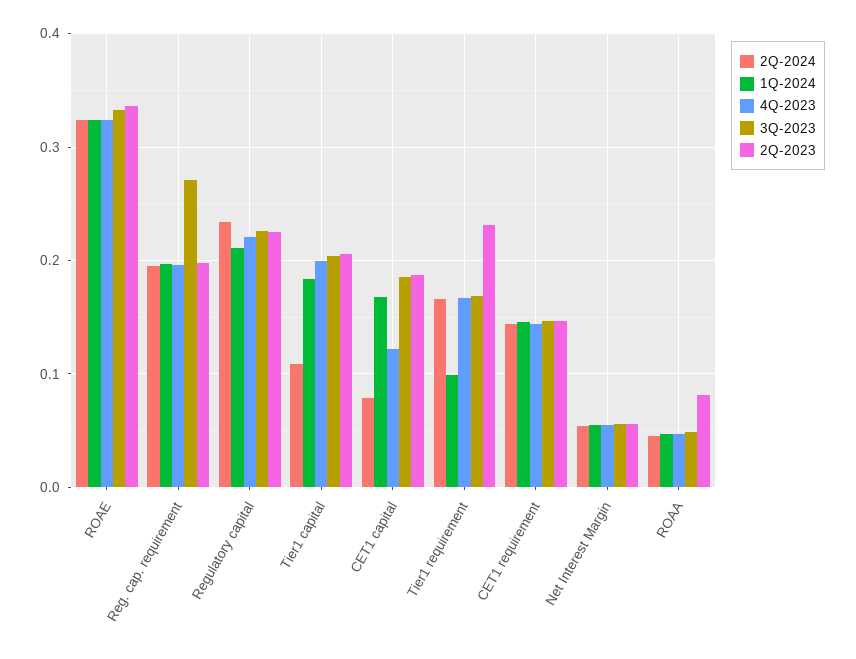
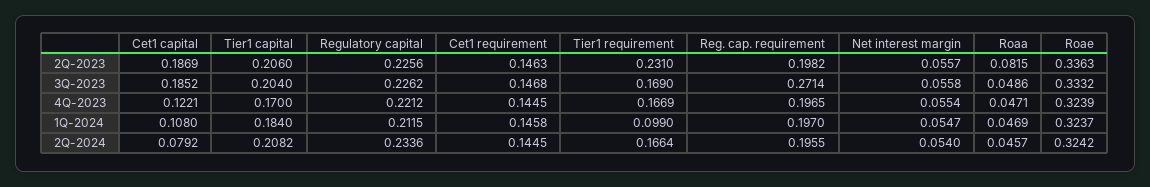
2Q-2024, Tier1 capital: 0.11 -> 0.2082
4Q-2023, Tier1 capital: 0.2 -> 0.17
1Q-2024, CET1 capital: 0.17 -> 0.108

